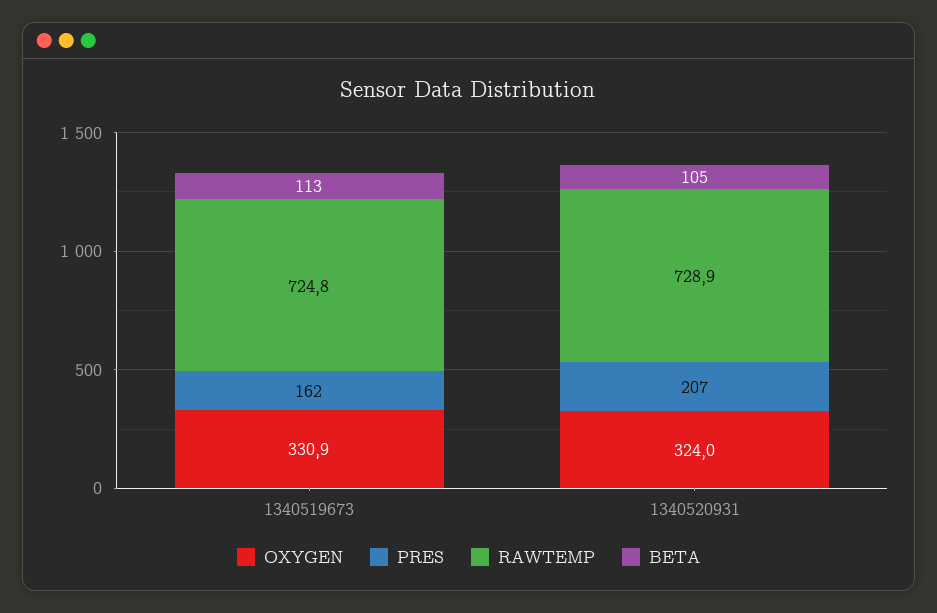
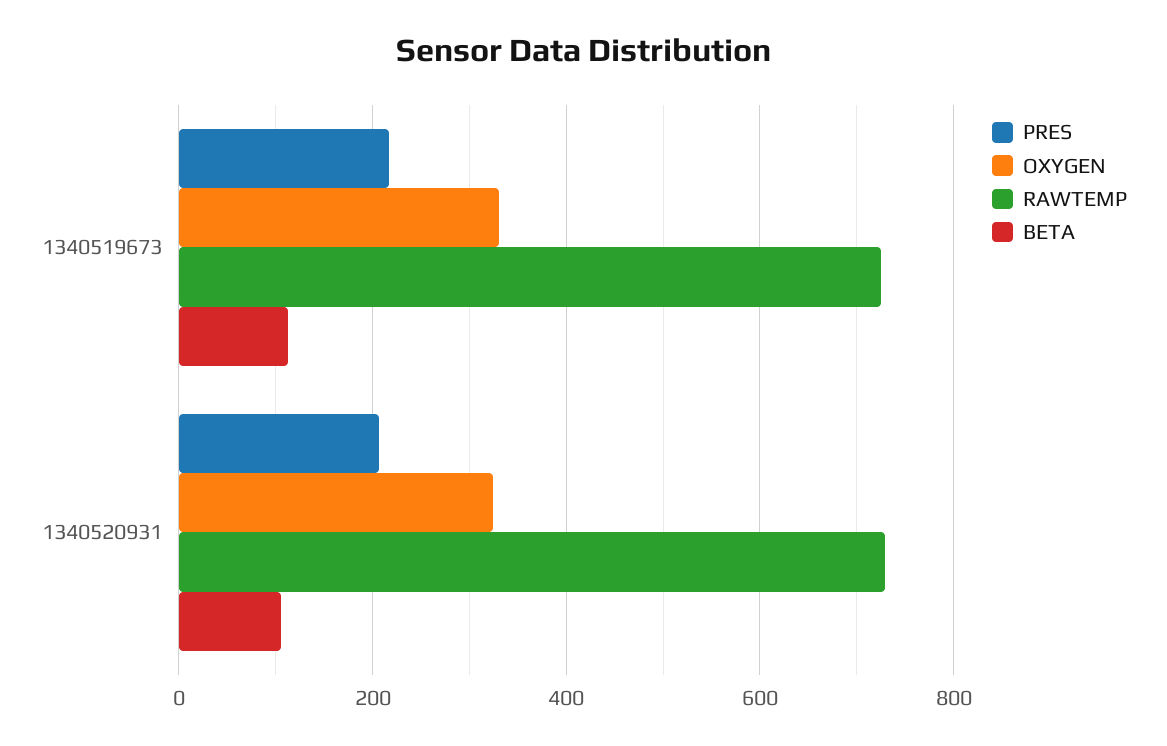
PRES, 1340519673: 162 -> 220

